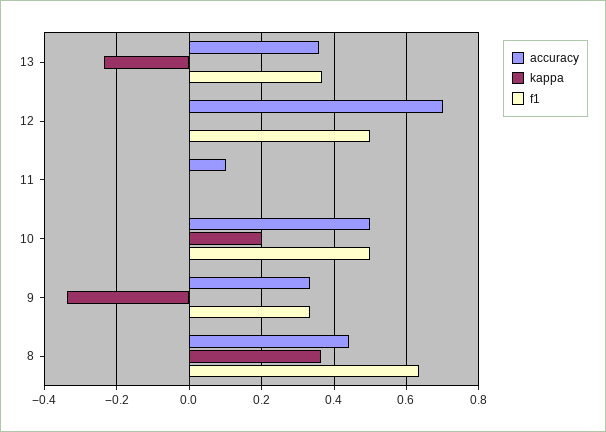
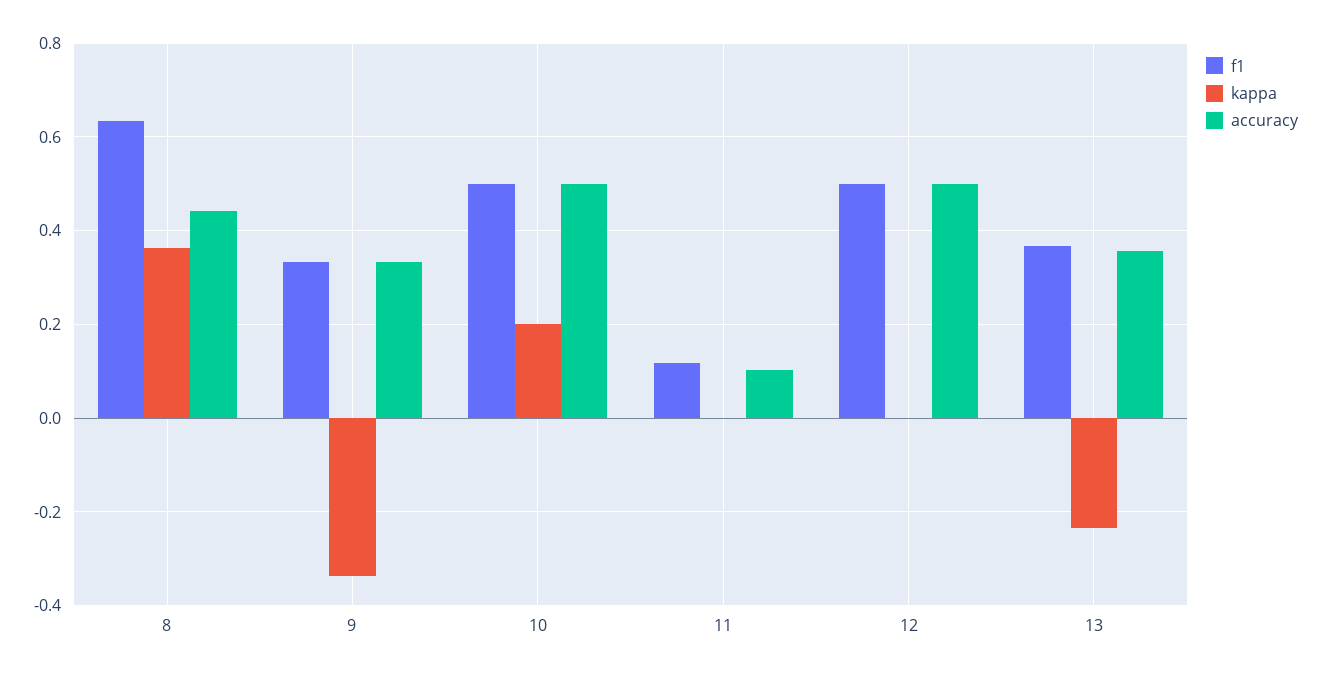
accuracy, 12: 0.7 -> 0.5
f1, 11: 0 -> 0.12

